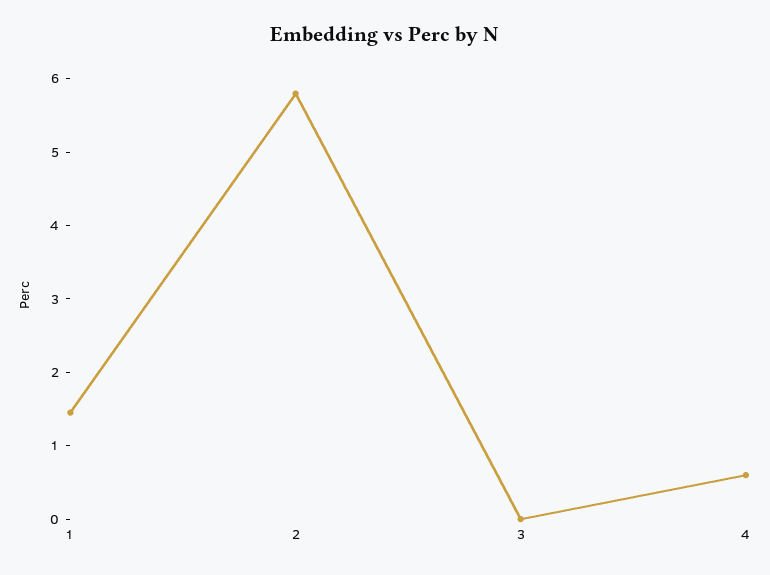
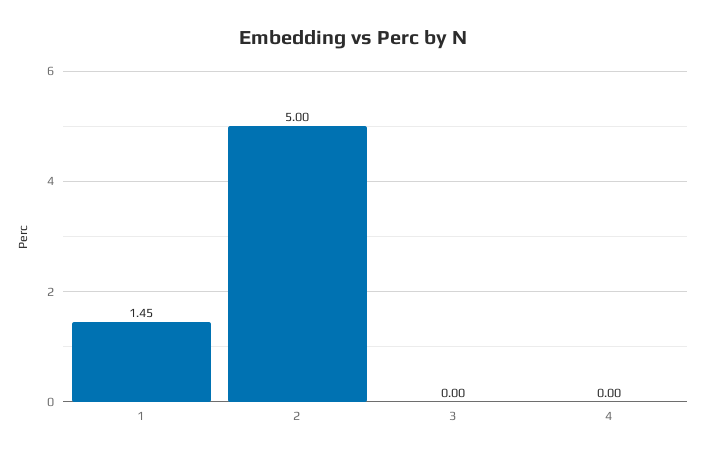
2: 5.8 -> 5
4: 0.6 -> 0

